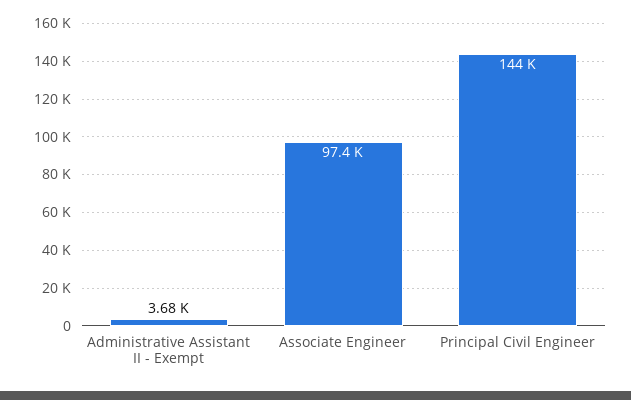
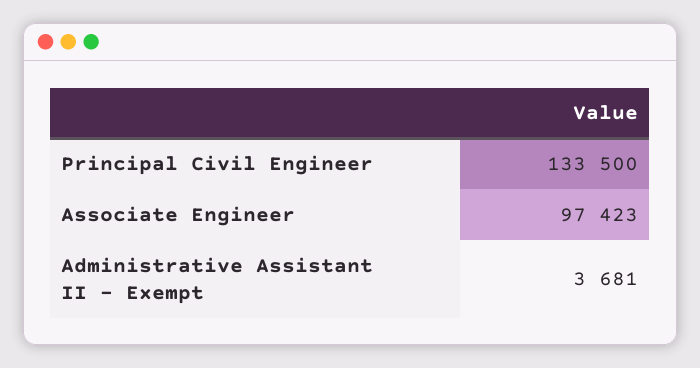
Principal Civil Engineer: 144000 -> 133500

